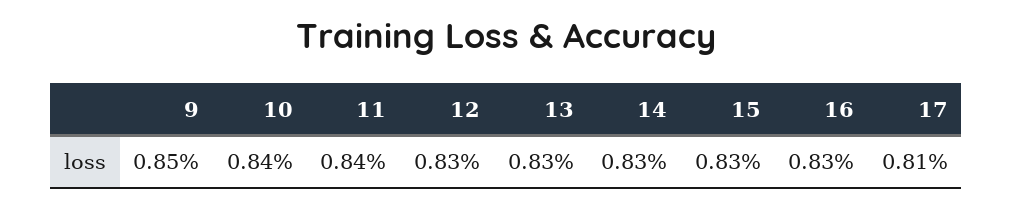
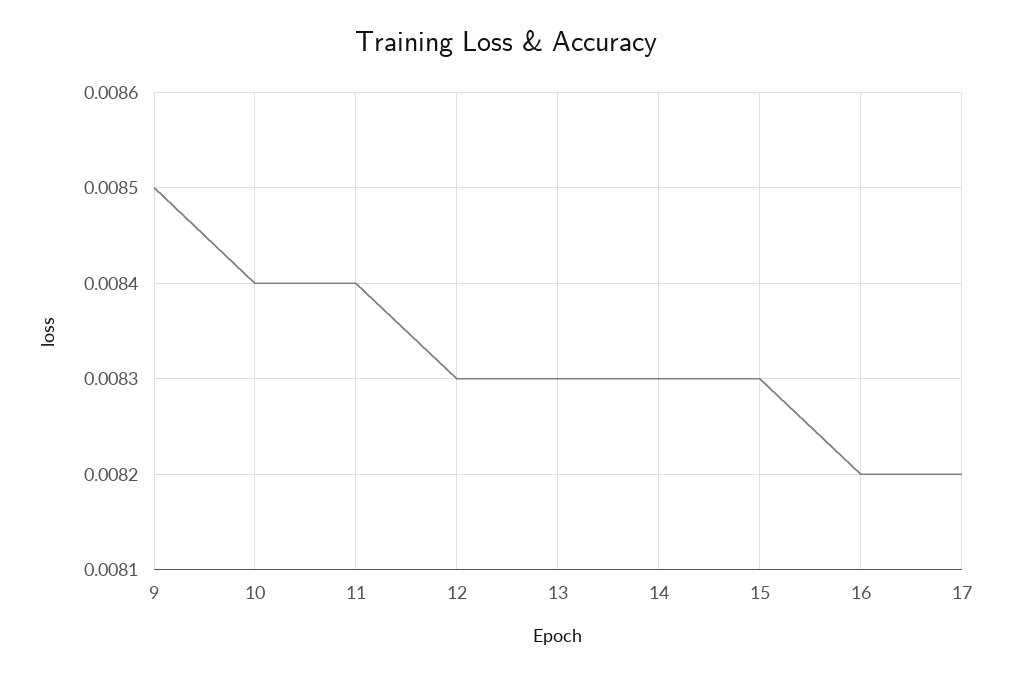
16: 0.0083 -> 0.0082
17: 0.0081 -> 0.0082

